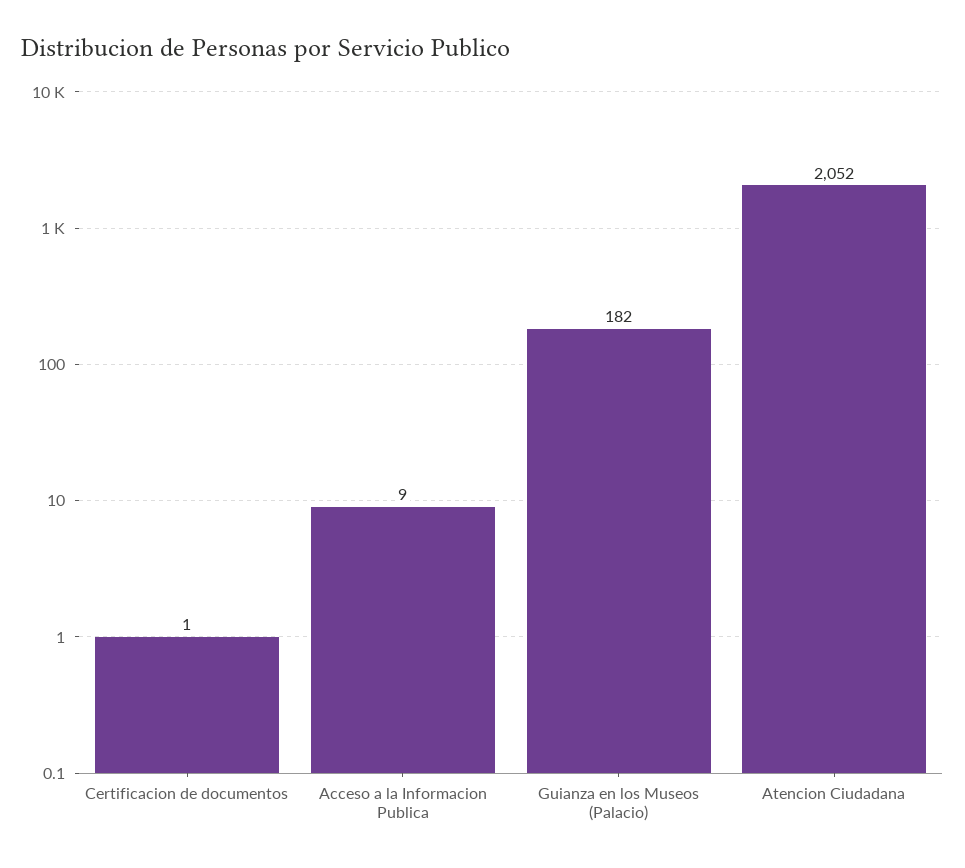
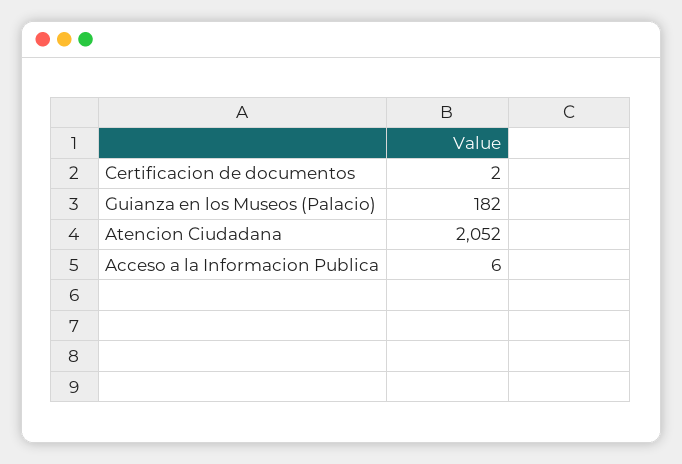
Certificacion de documentos: 1 -> 2
Acceso a la Informacion Publica: 9 -> 6

